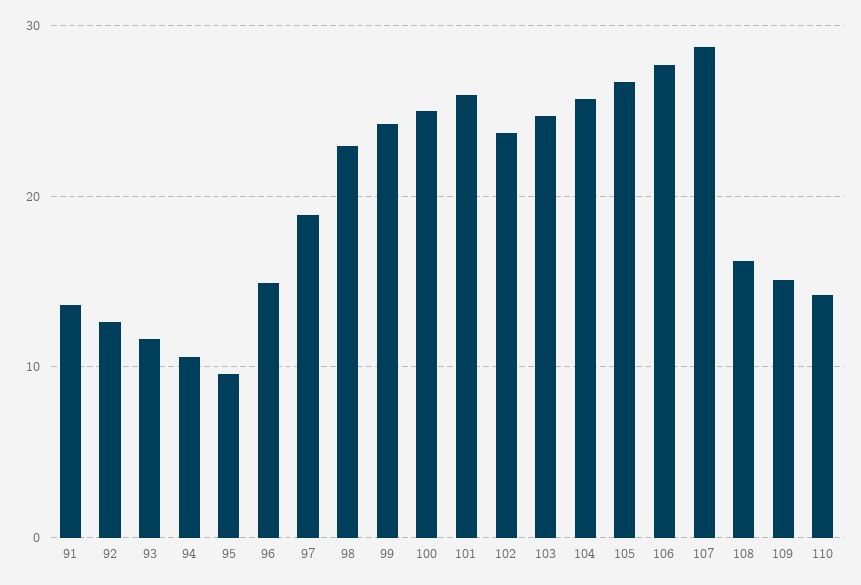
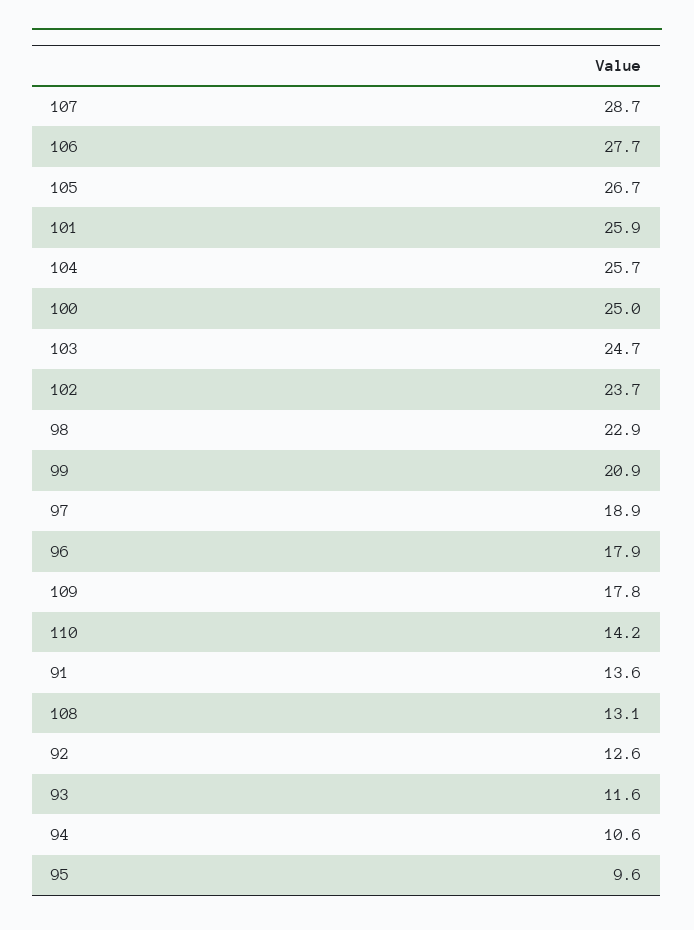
96: 15 -> 17.9
99: 24 -> 20.9
108: 16 -> 13.1
109: 15 -> 17.8

